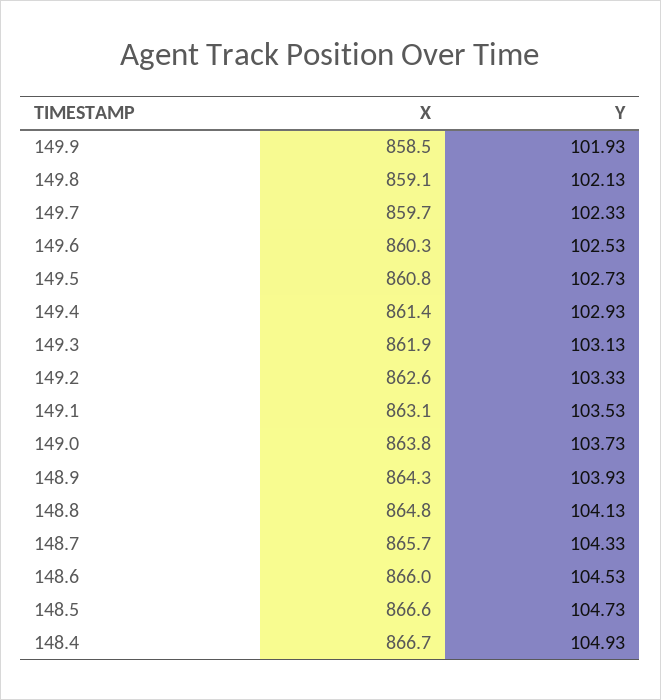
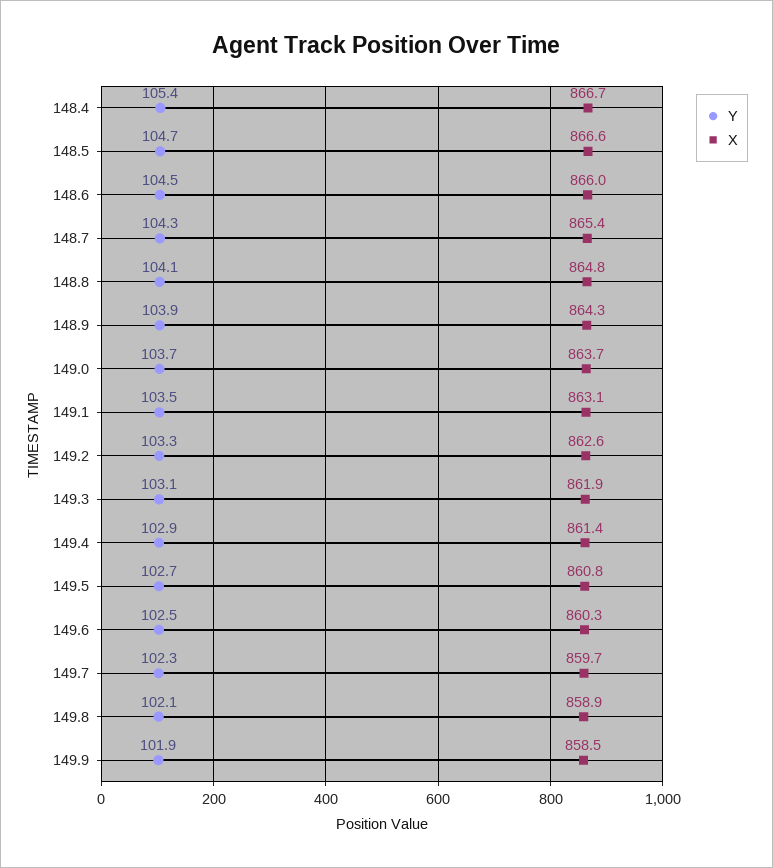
X, 149.8: 859.1 -> 858.9
X, 149.0: 863.8 -> 863.7
X, 148.7: 865.7 -> 865.4
Y, 148.4: 104.93 -> 105.4

